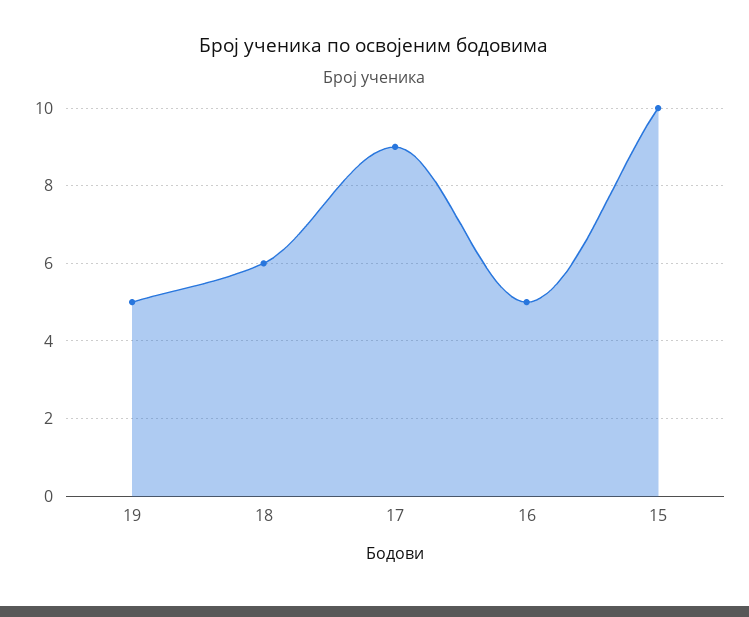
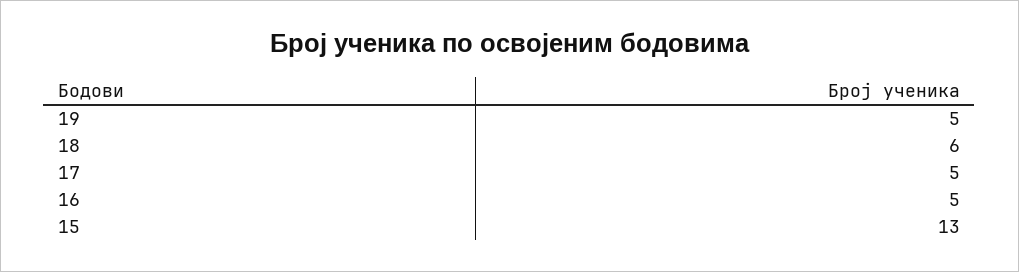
17: 9 -> 5
15: 10 -> 13

